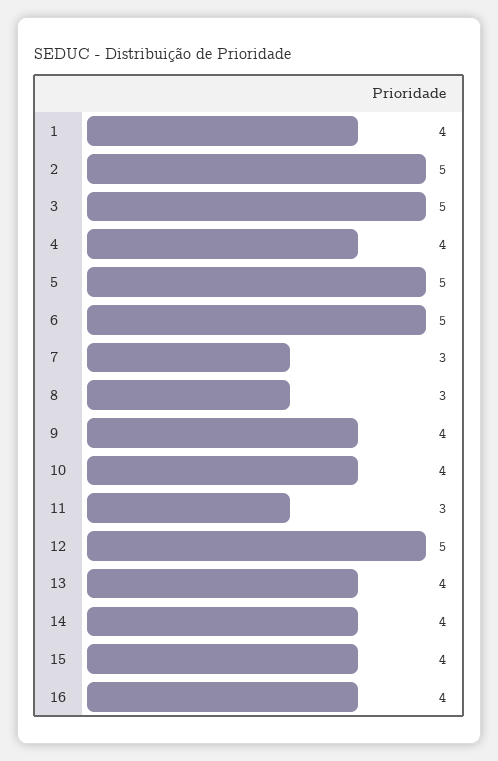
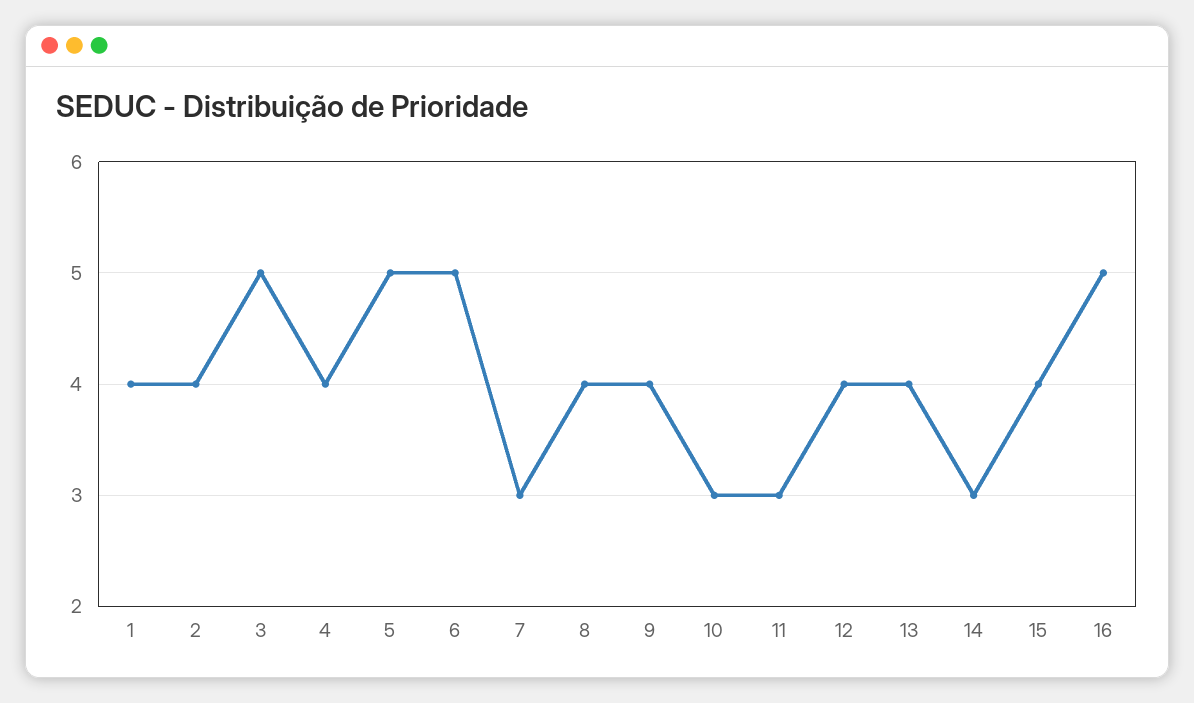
2: 5 -> 4
8: 3 -> 4
10: 4 -> 3
12: 5 -> 4
14: 4 -> 3
16: 4 -> 5

